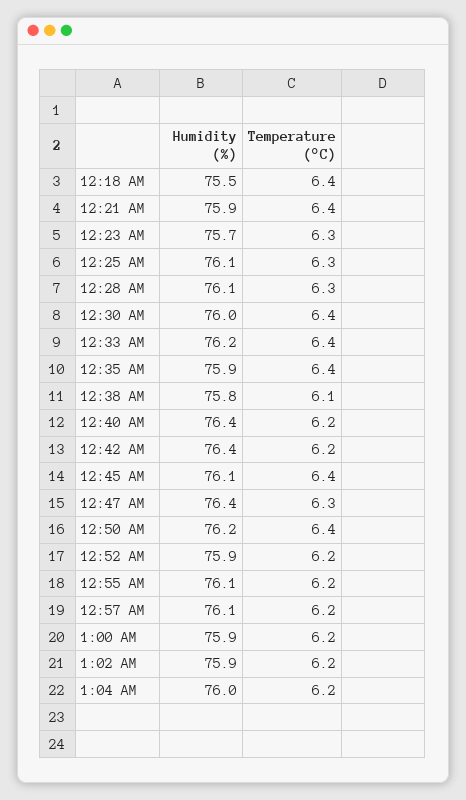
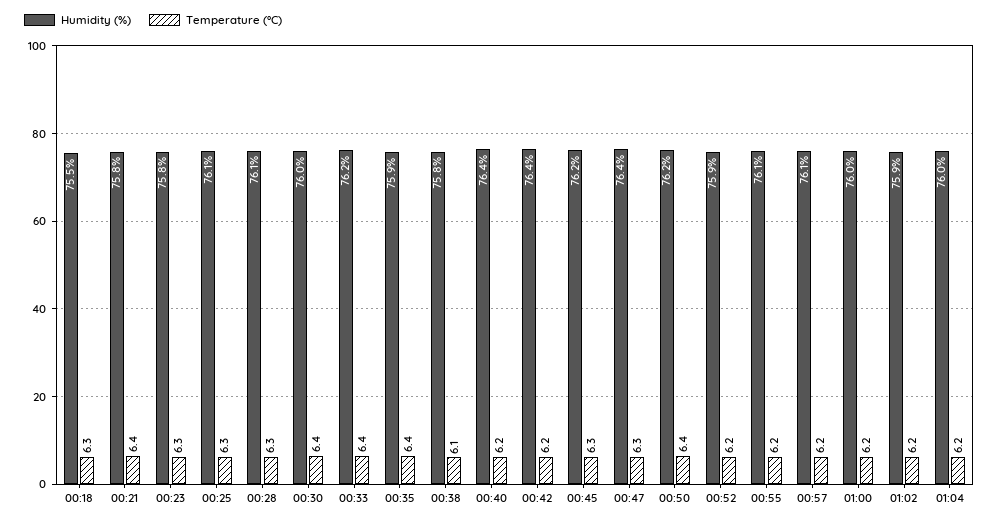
Temperature (°C), 12:18 AM: 6.4 -> 6.3
Humidity (%), 12:21 AM: 75.9 -> 75.8
Humidity (%), 12:23 AM: 75.7 -> 75.8
Humidity (%), 12:45 AM: 76.1 -> 76.2
Temperature (°C), 12:45 AM: 6.4 -> 6.3
Humidity (%), 1:00 AM: 75.9 -> 76

